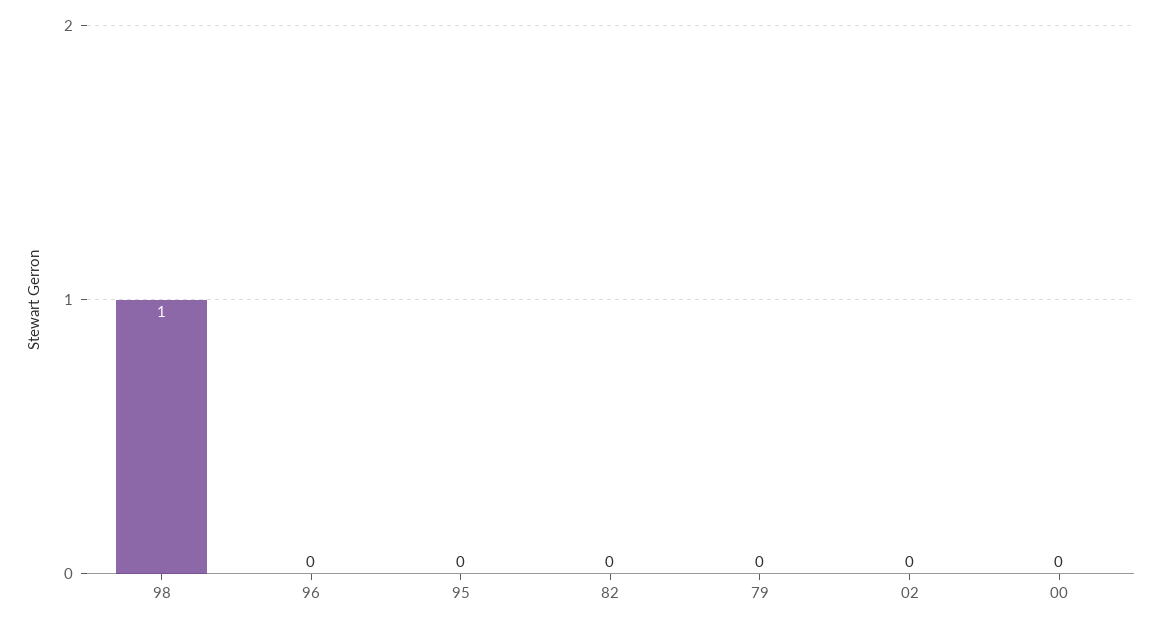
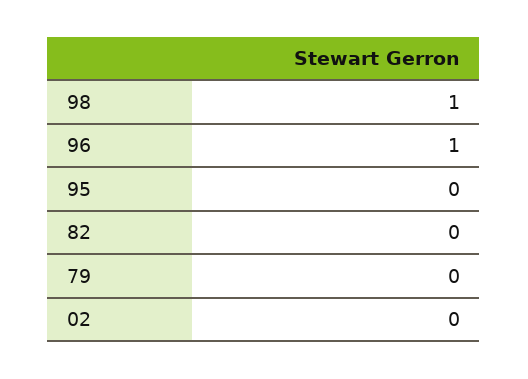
96: 0 -> 1
00: 0 -> none

